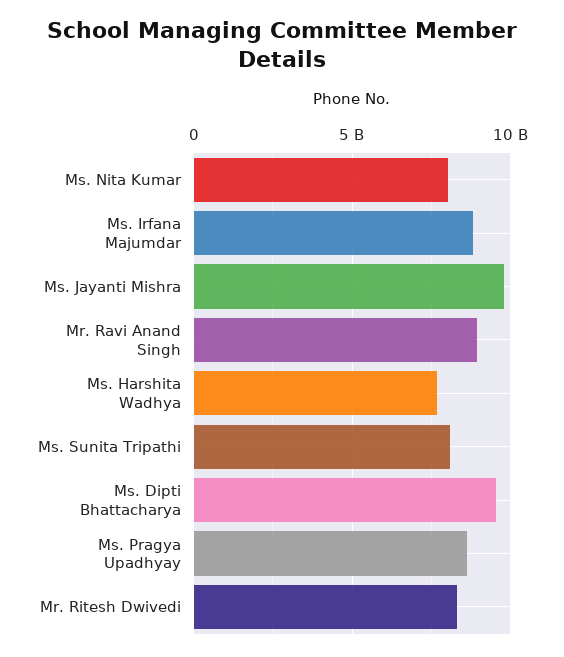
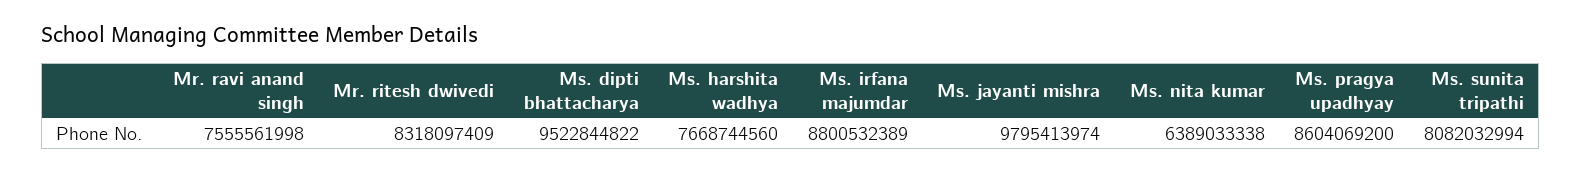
Ms. Nita Kumar: 8000000000 -> 6389033338
Mr. Ravi Anand Singh: 9000000000 -> 7555561998

